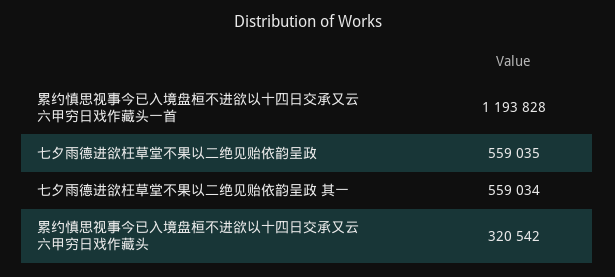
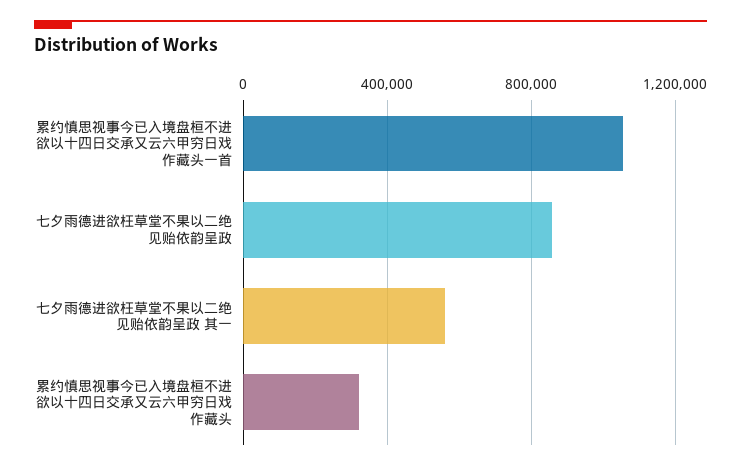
累约慎思视事今已入境盘桓不进欲以十四日交承又云六甲穷日戏作藏头一首: 1193828 -> 1050000
七夕雨德进欲枉草堂不果以二绝见贻依韵呈政: 559035 -> 850000

